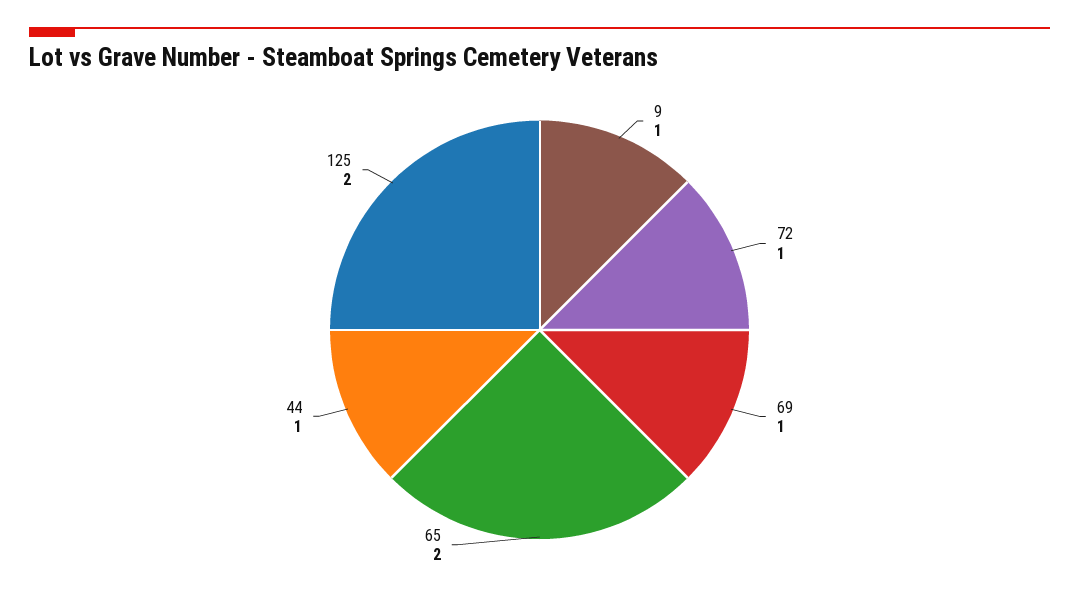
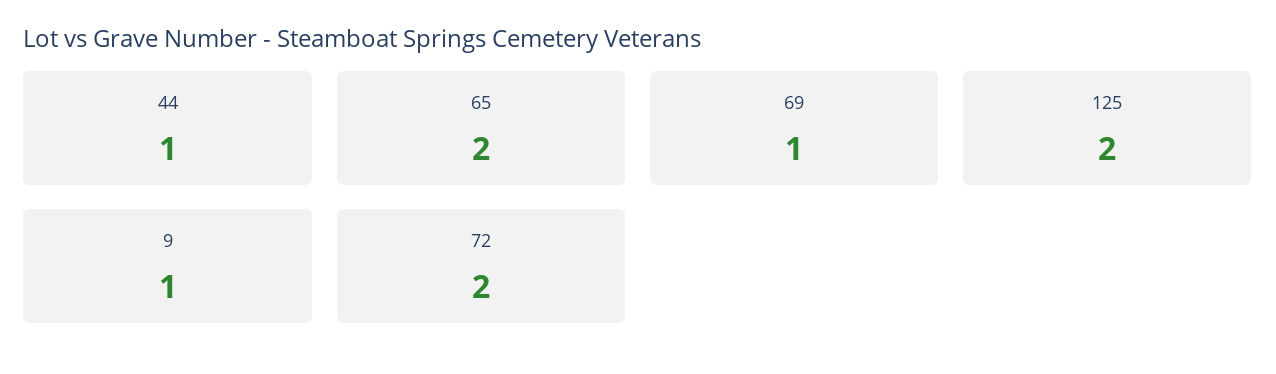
72: 1 -> 2

